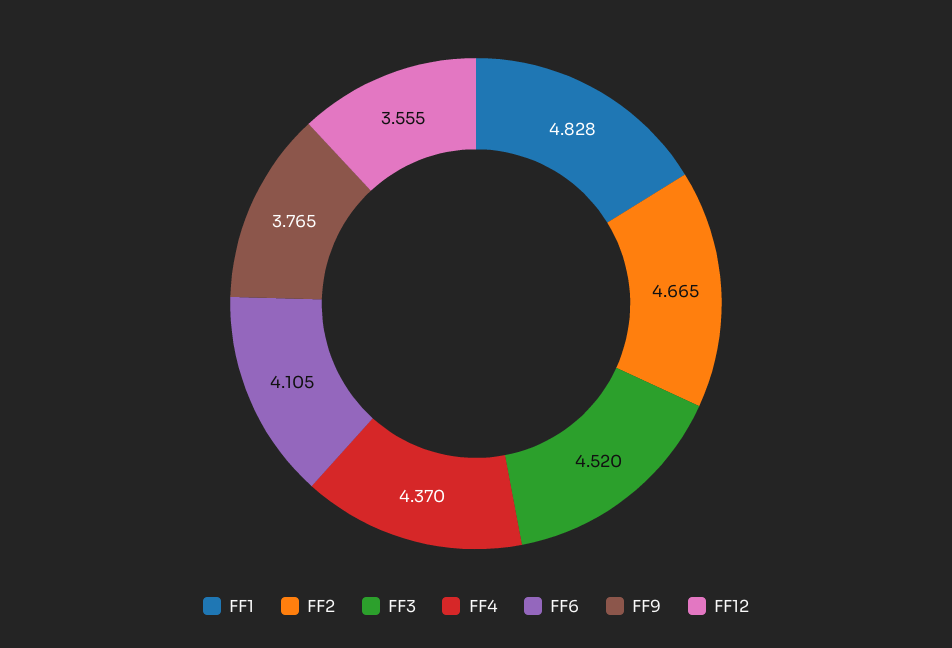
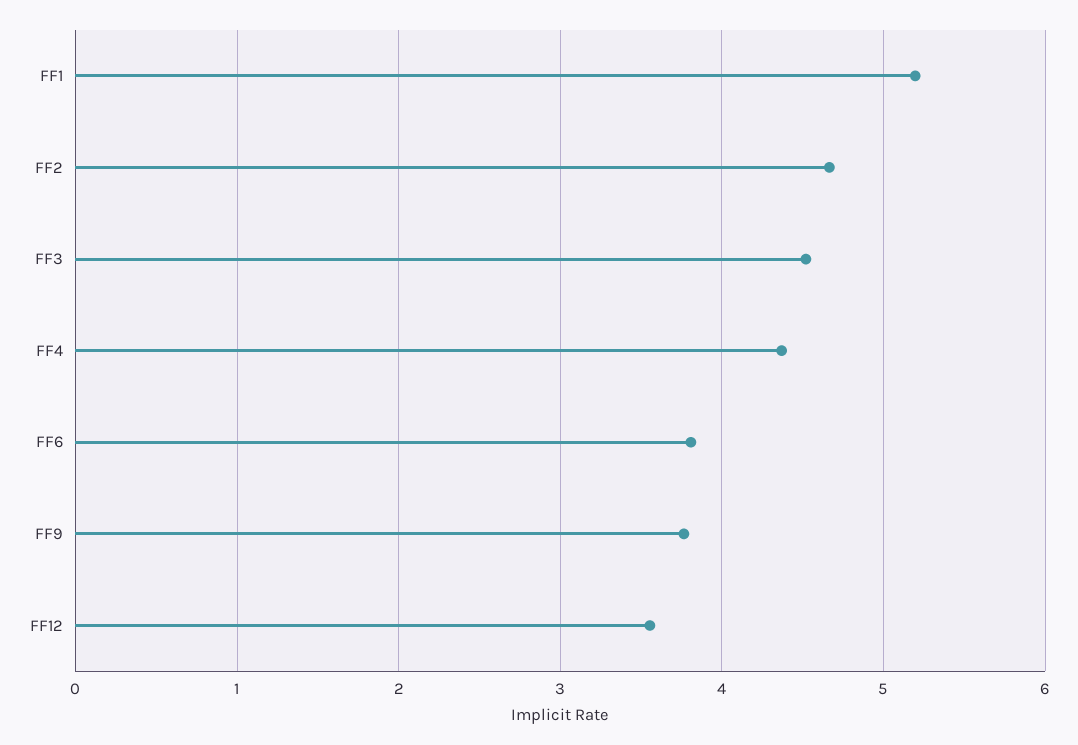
FF1: 4.828 -> 5.2
FF6: 4.105 -> 3.8

